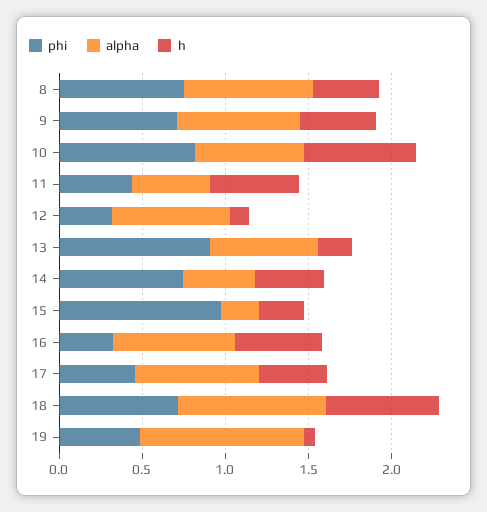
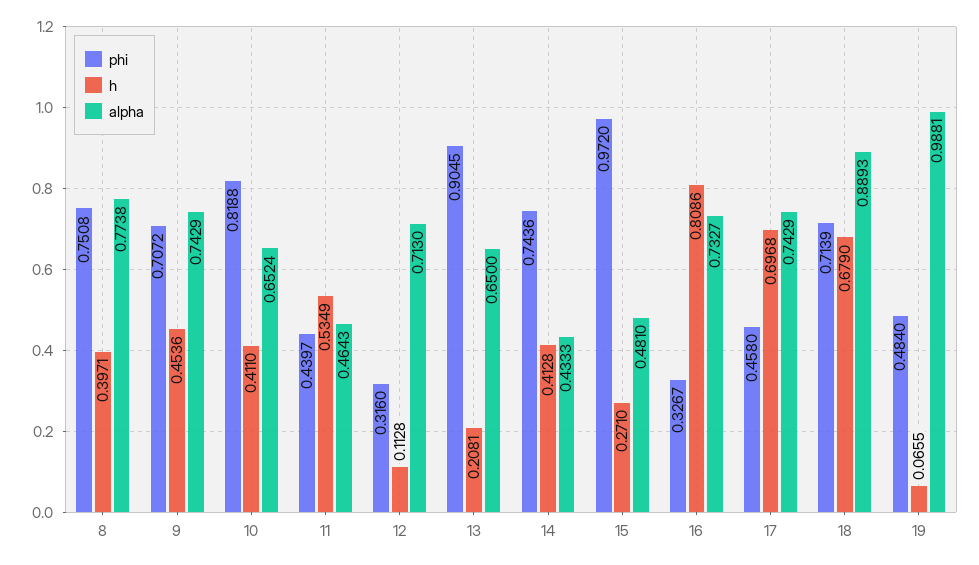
h, 10: 0.7 -> 0.411
alpha, 15: 0.2 -> 0.481
h, 16: 0.5 -> 0.8086
h, 17: 0.4 -> 0.6968

